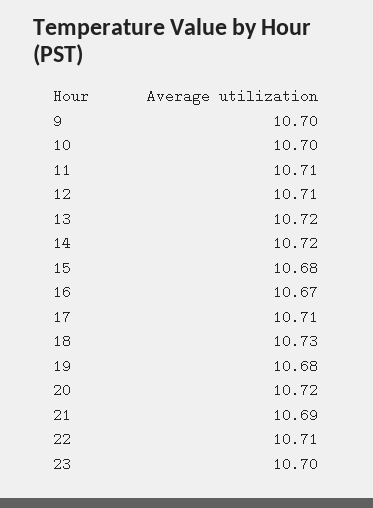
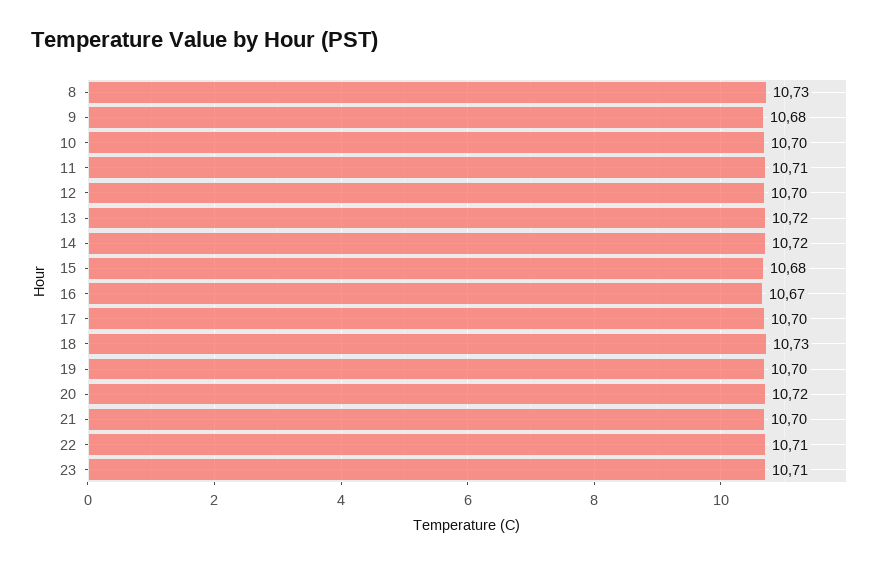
9: 10.7 -> 10.68
12: 10.71 -> 10.7
17: 10.71 -> 10.7
19: 10.68 -> 10.7
21: 10.69 -> 10.7
23: 10.7 -> 10.71
8: none -> 10.73

